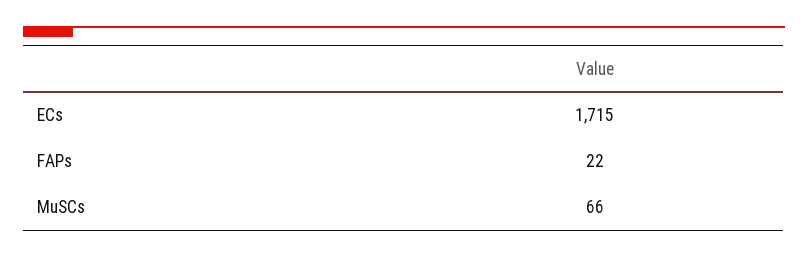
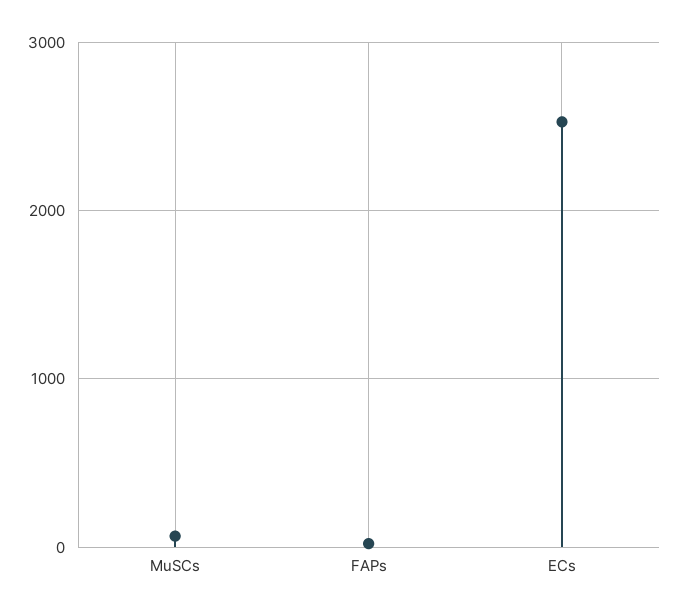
ECs: 1715 -> 2500

